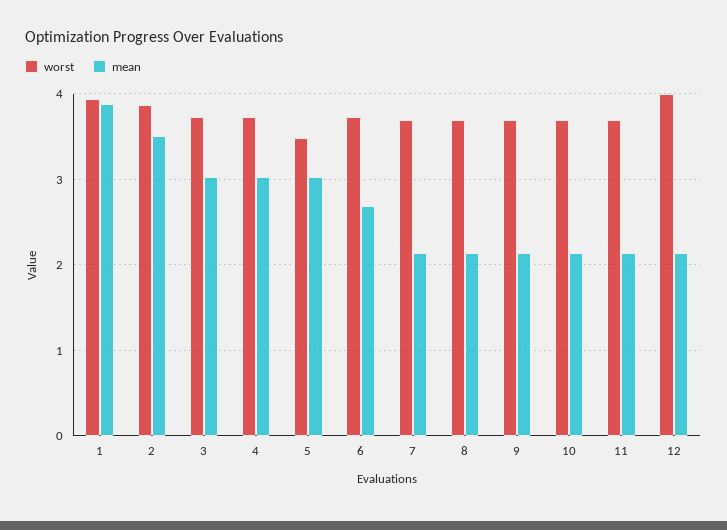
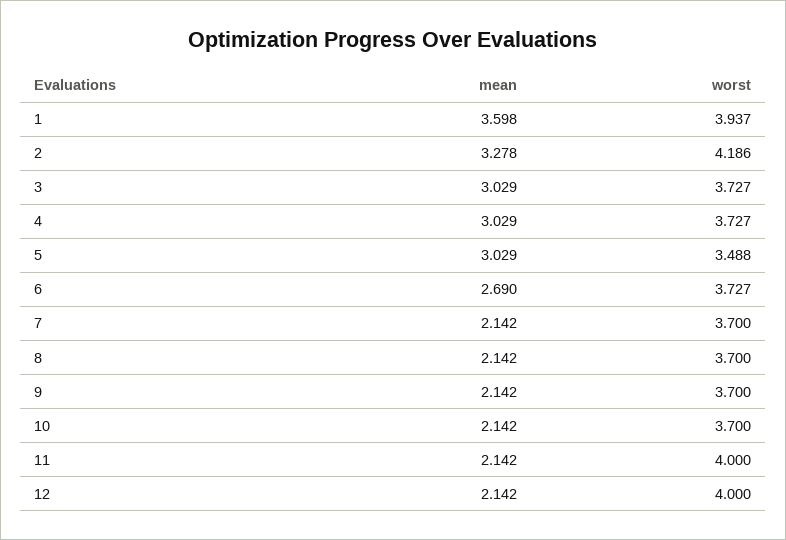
mean, 1: 3.9 -> 3.598
worst, 2: 3.9 -> 4.186
mean, 2: 3.5 -> 3.278
worst, 11: 3.7 -> 4

